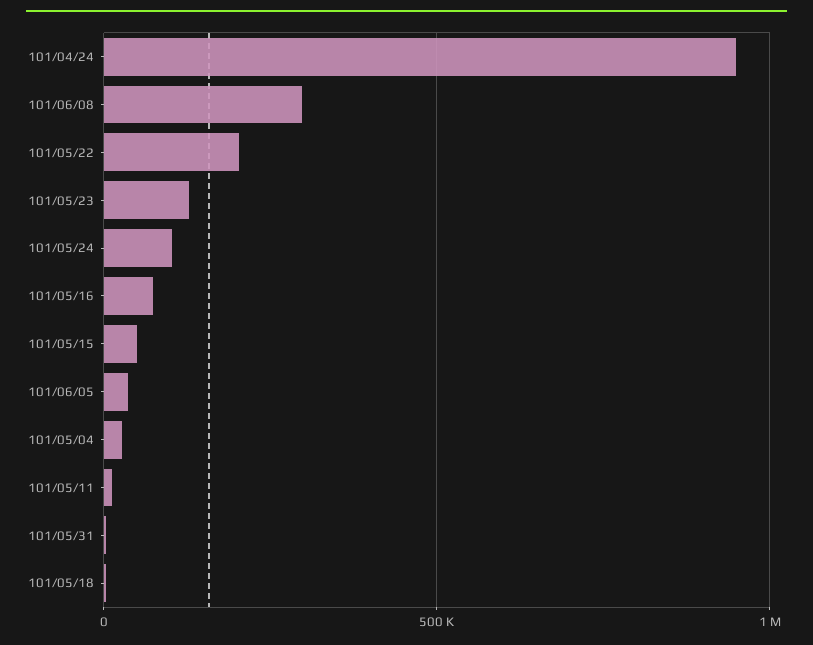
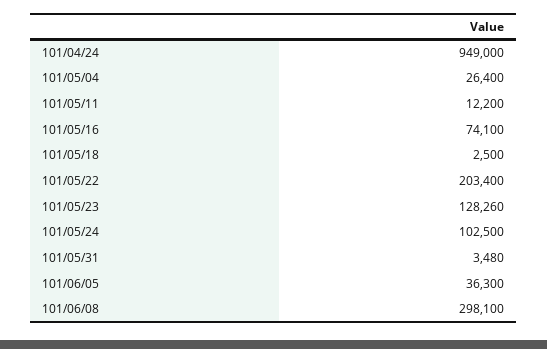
101/05/15: 50000 -> none

